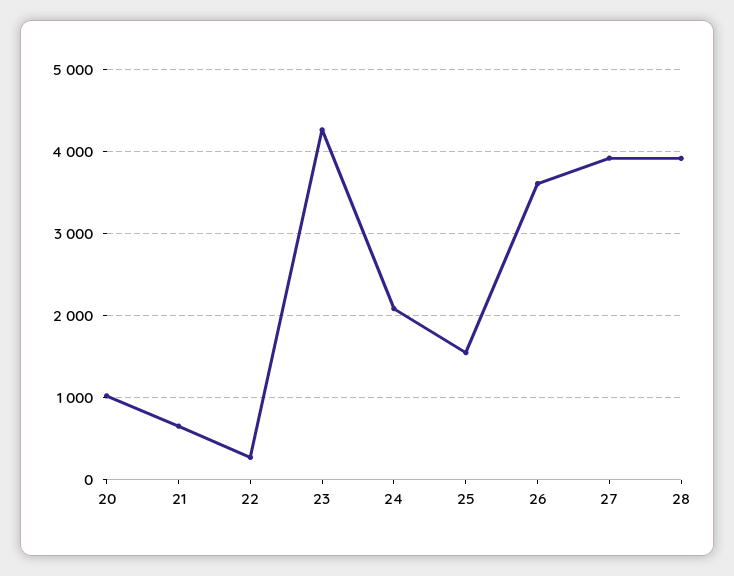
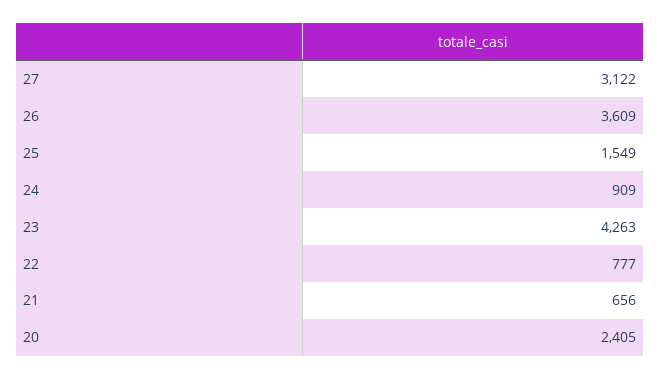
20: 1000 -> 2405
22: 300 -> 777
24: 2100 -> 909
27: 3900 -> 3122
28: 3900 -> none

